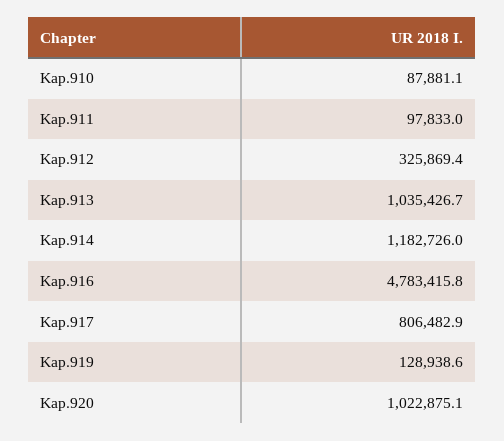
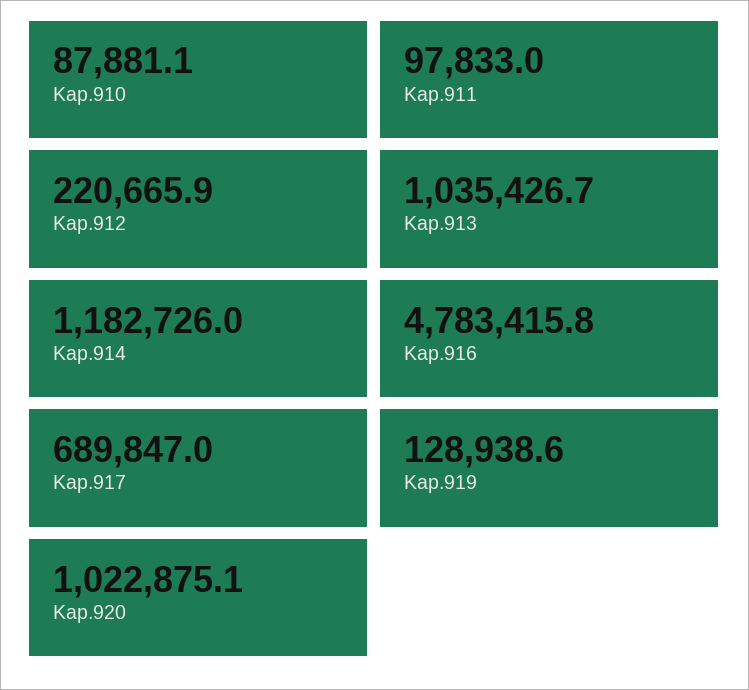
Kap.912: 325869.4 -> 220665.9
Kap.917: 806482.9 -> 689847

